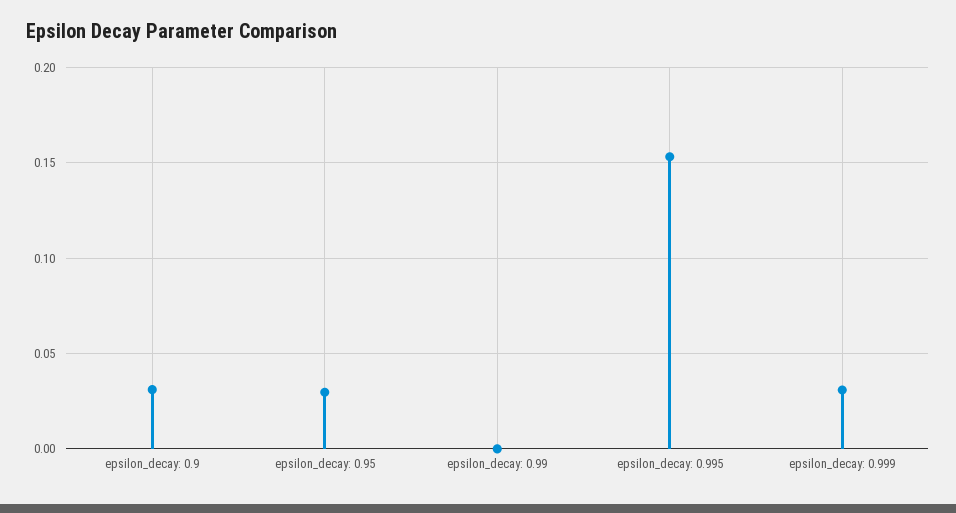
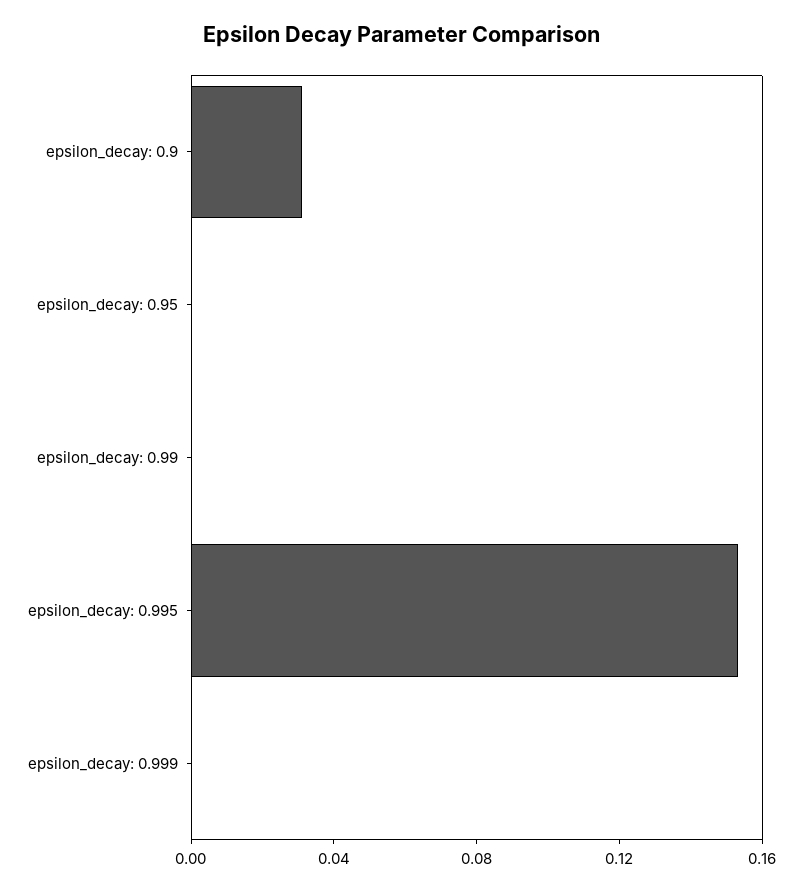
epsilon_decay: 0.95: 0.03 -> 0
epsilon_decay: 0.999: 0.03 -> 0

